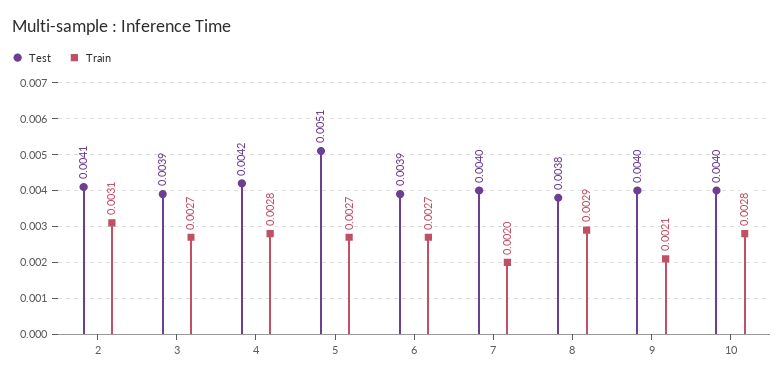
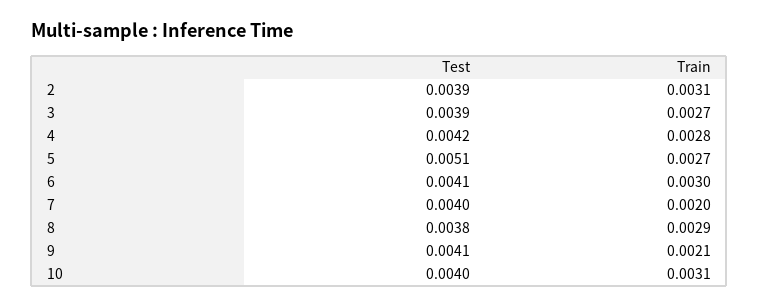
Test, 2: 0.0041 -> 0.0039
Test, 6: 0.0039 -> 0.0041
Train, 6: 0.0027 -> 0.003
Test, 9: 0.004 -> 0.0041
Train, 10: 0.0028 -> 0.0031

